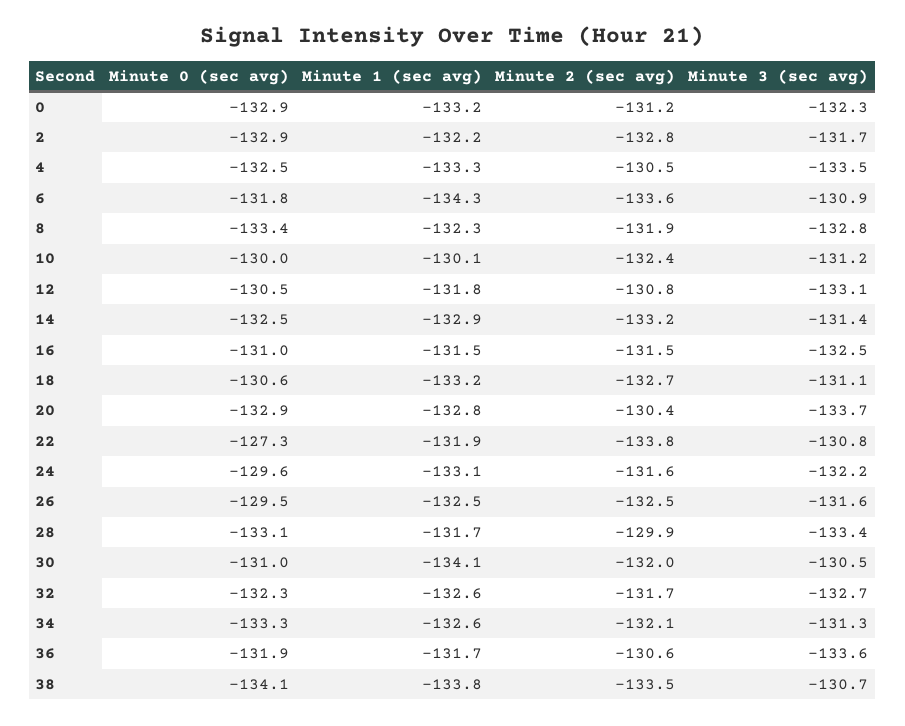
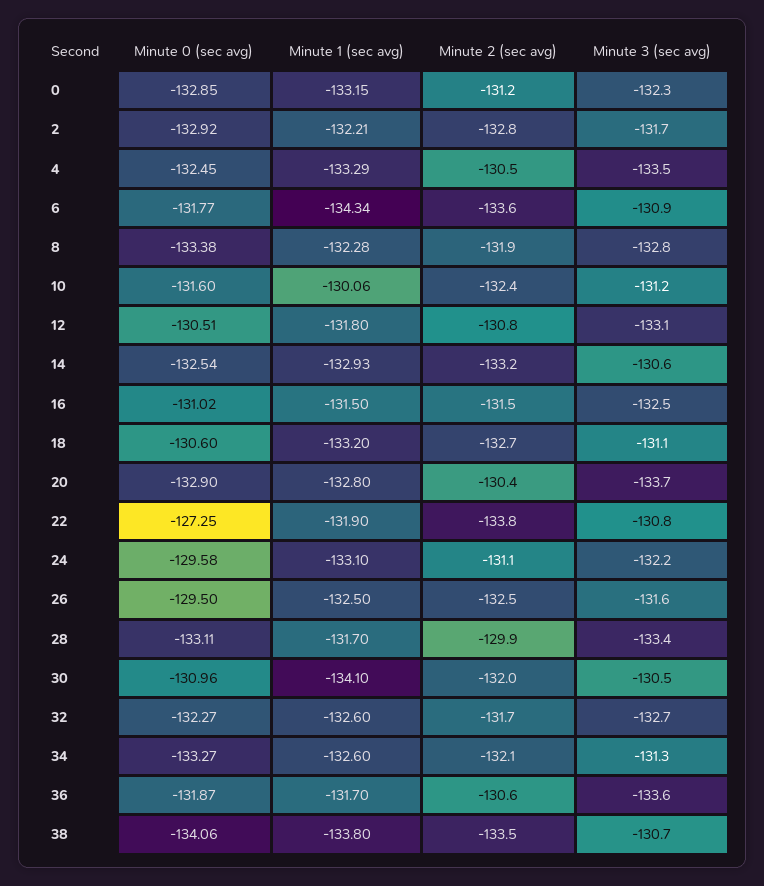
Minute 0 (sec avg), 10: -130 -> -131.6
Minute 3 (sec avg), 14: -131.4 -> -130.6
Minute 2 (sec avg), 24: -131.6 -> -131.1

